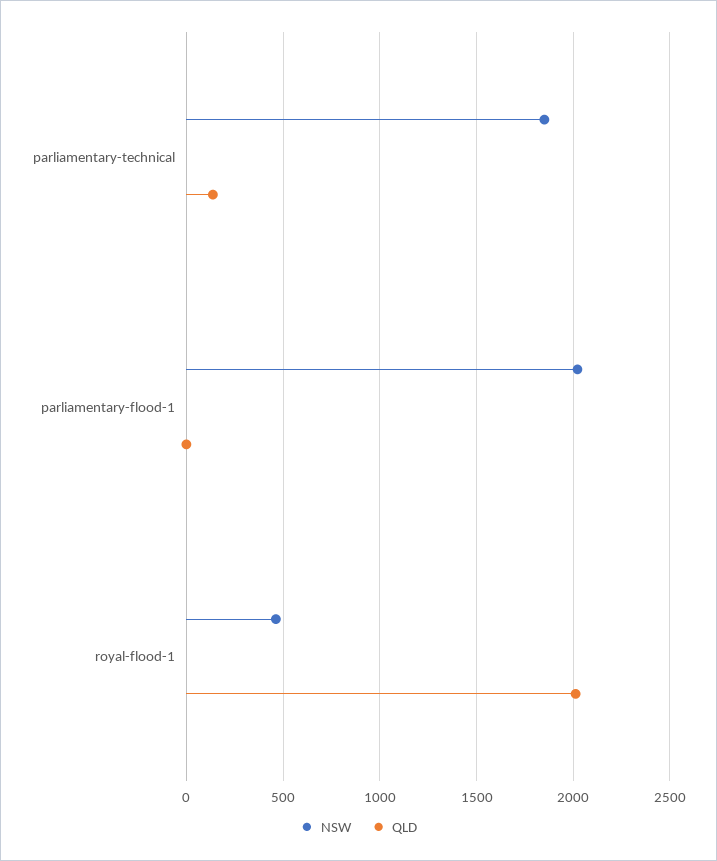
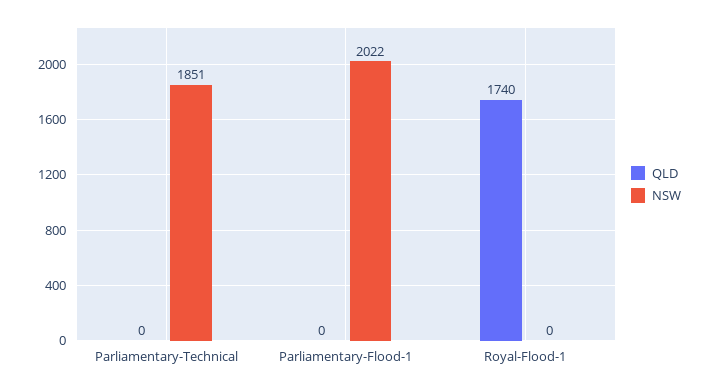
QLD, parliamentary-technical: 150 -> 0
NSW, royal-flood-1: 450 -> 0
QLD, royal-flood-1: 2000 -> 1740

